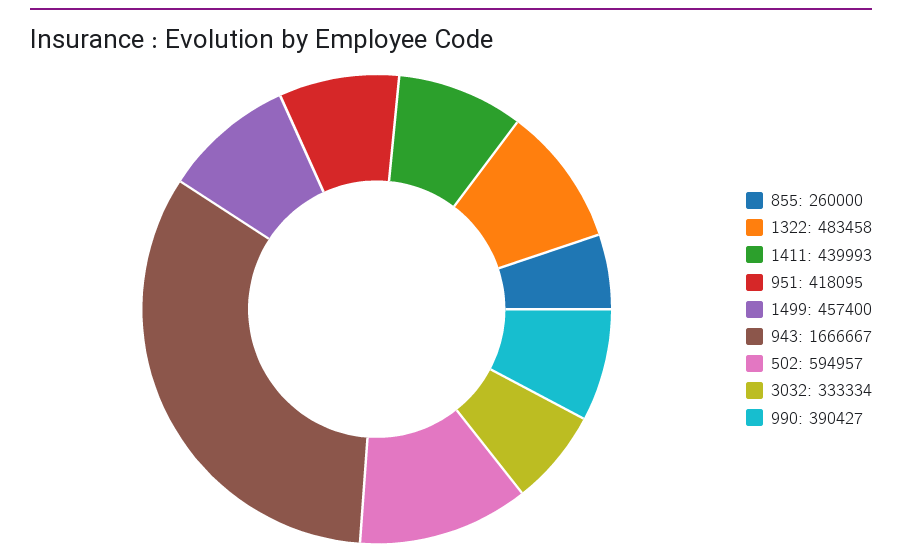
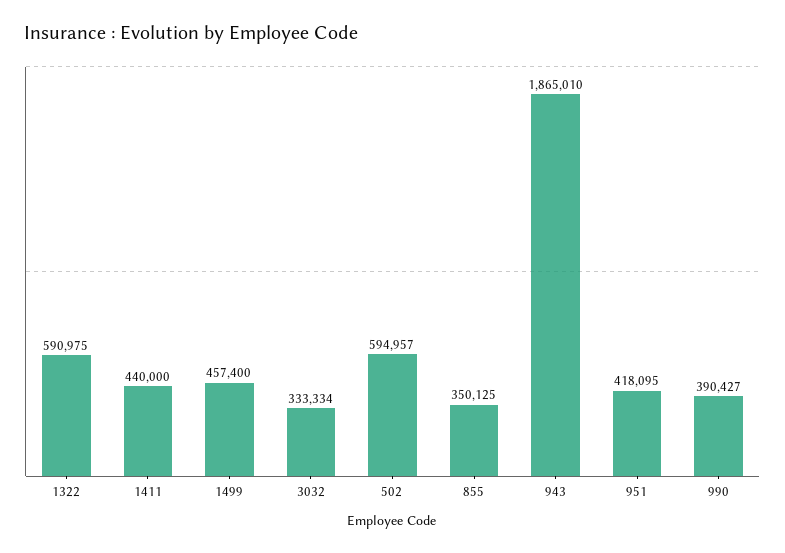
855: 260000 -> 350125
1322: 483458 -> 590975
1411: 439993 -> 440000
943: 1666667 -> 1865010

